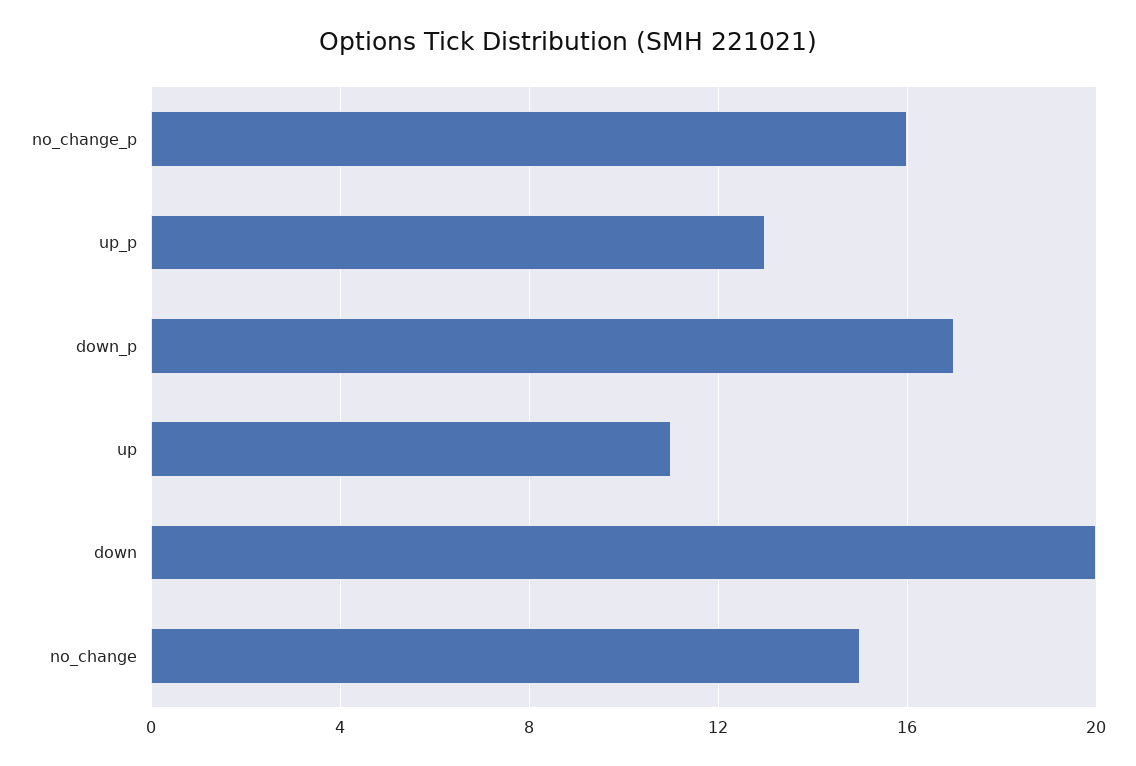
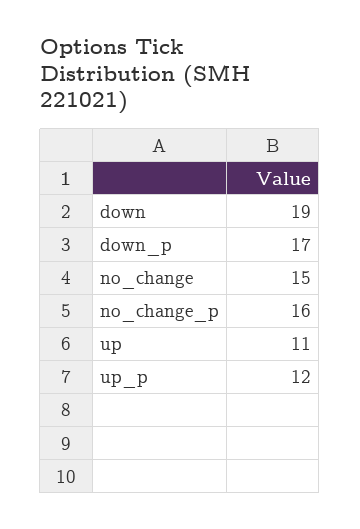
up_p: 13 -> 12
down: 20 -> 19

